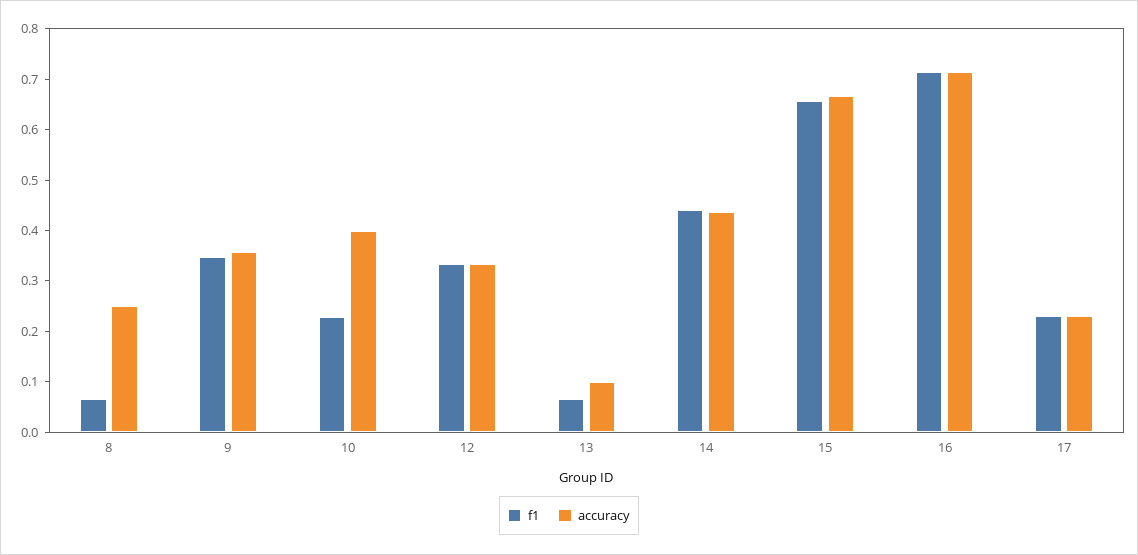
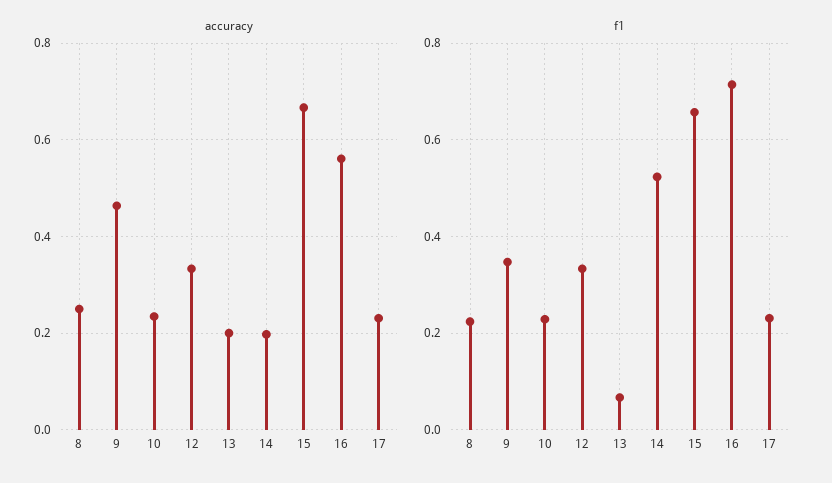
f1, 8: 0.06 -> 0.22
accuracy, 9: 0.36 -> 0.46
accuracy, 10: 0.4 -> 0.24
accuracy, 13: 0.1 -> 0.2
f1, 14: 0.44 -> 0.52
accuracy, 14: 0.44 -> 0.2
accuracy, 16: 0.72 -> 0.56

